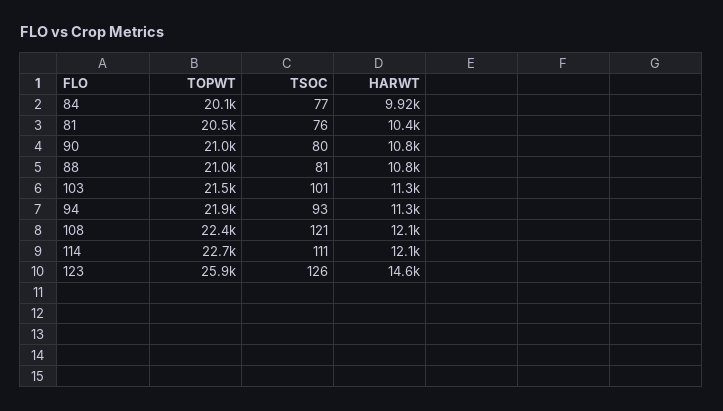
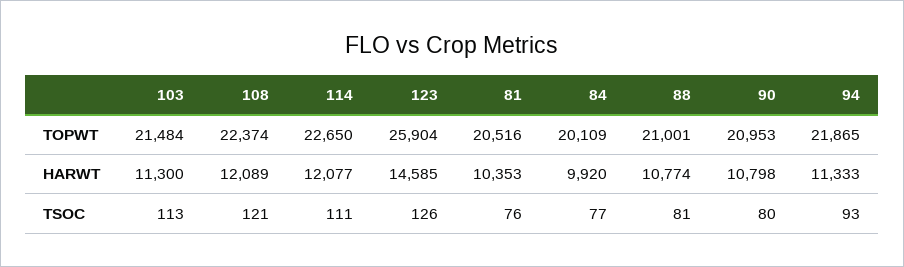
TSOC, 103: 101 -> 113

